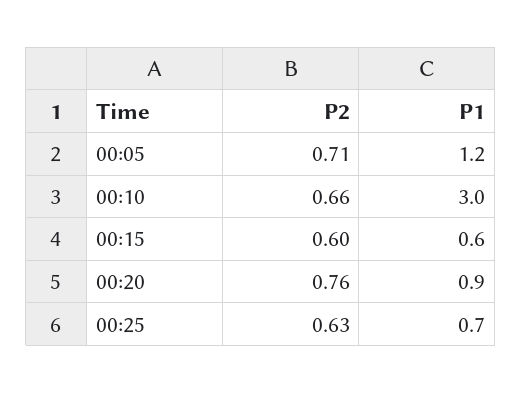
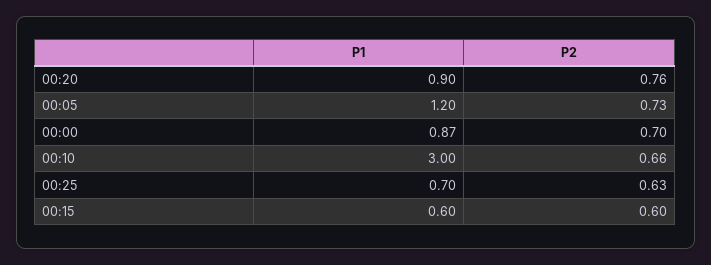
P2, 00:05: 0.71 -> 0.73
P1, 00:00: none -> 0.87
P2, 00:00: none -> 0.7

